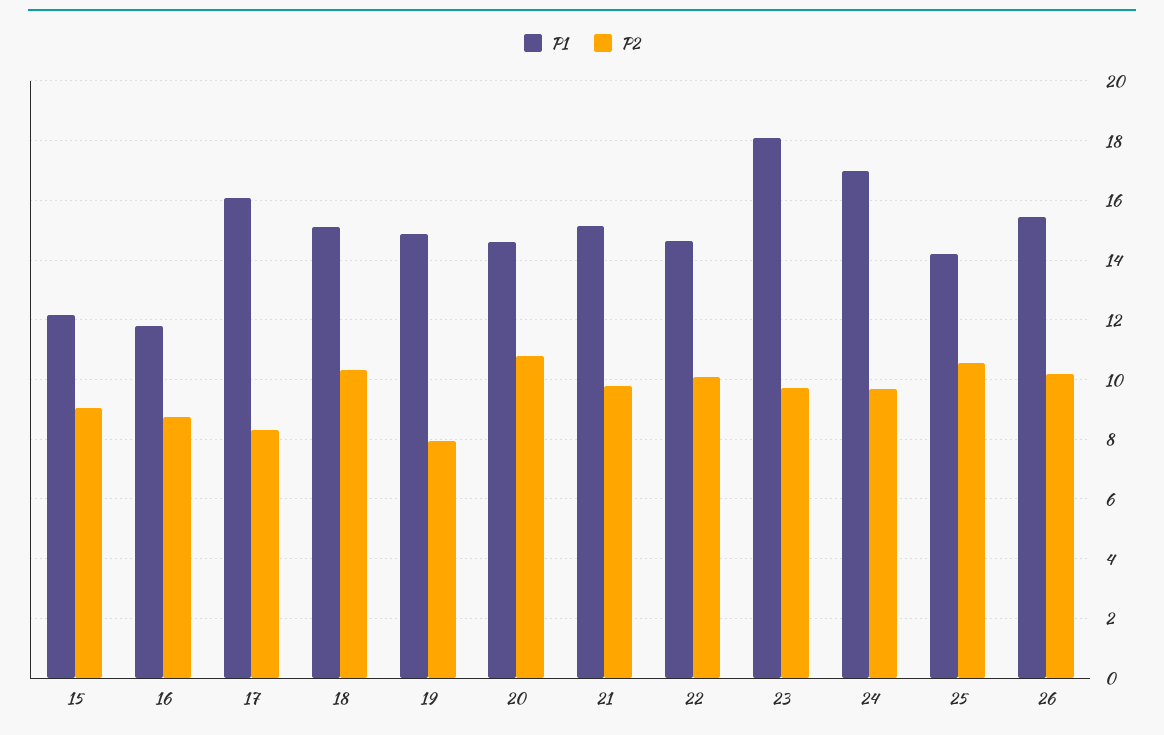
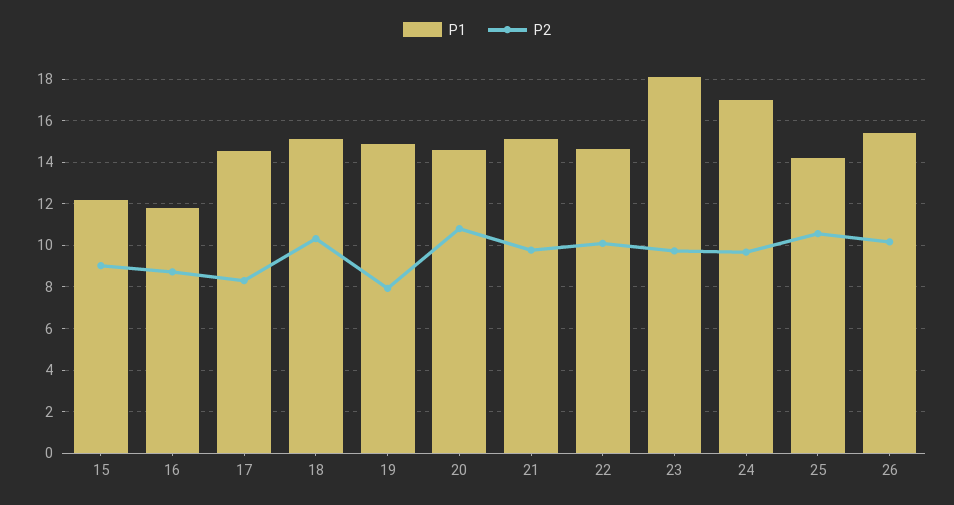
P1, 17: 16 -> 14.5

